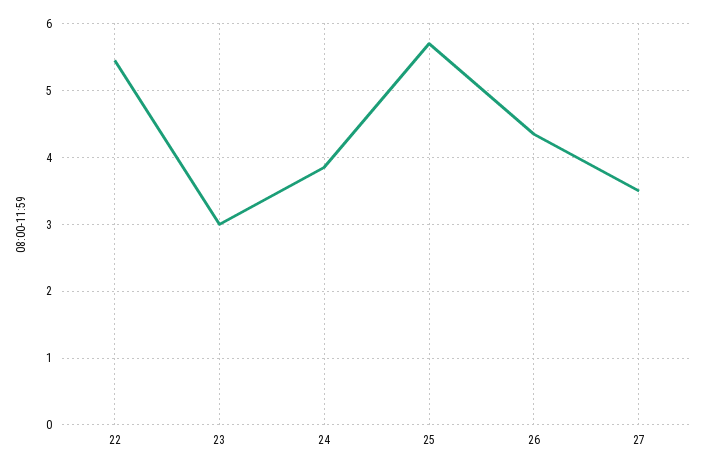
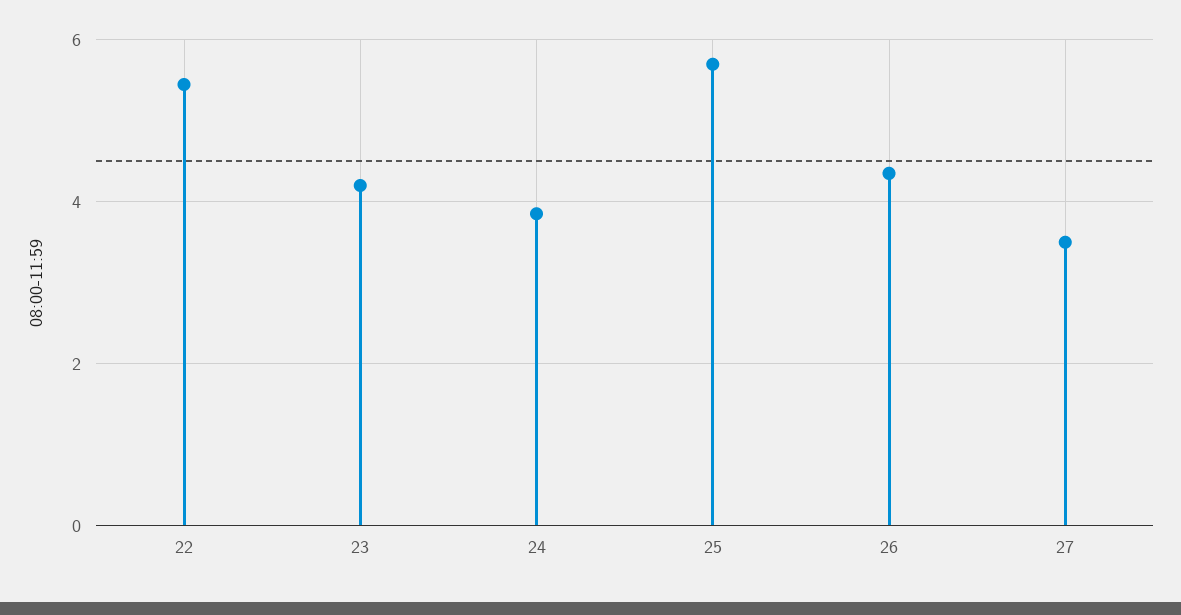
23: 3 -> 4.2

